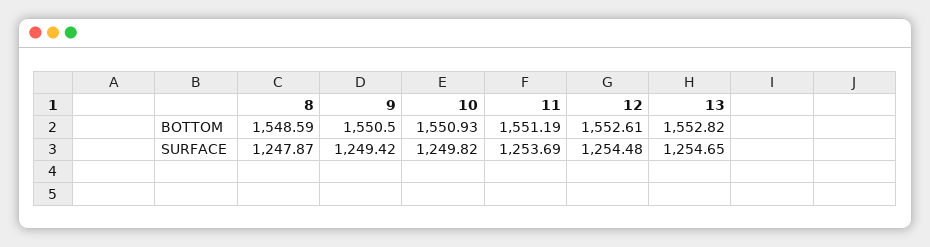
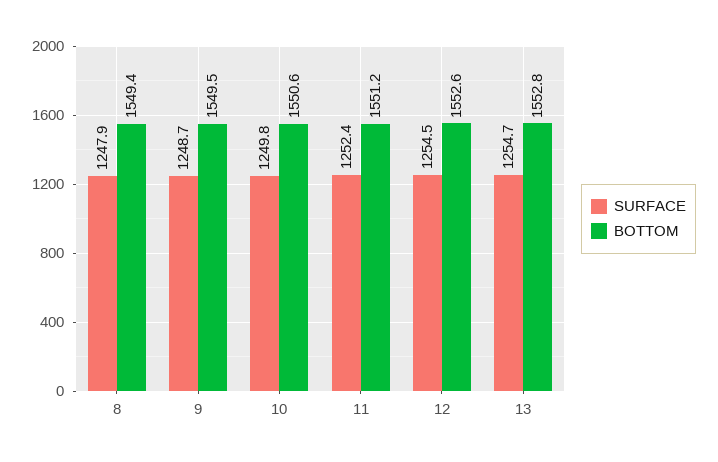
BOTTOM, 8: 1548.59 -> 1549.4
BOTTOM, 9: 1550.5 -> 1549.5
BOTTOM, 10: 1550.93 -> 1550.6
SURFACE, 9: 1249.42 -> 1248.7
SURFACE, 11: 1253.69 -> 1252.4

